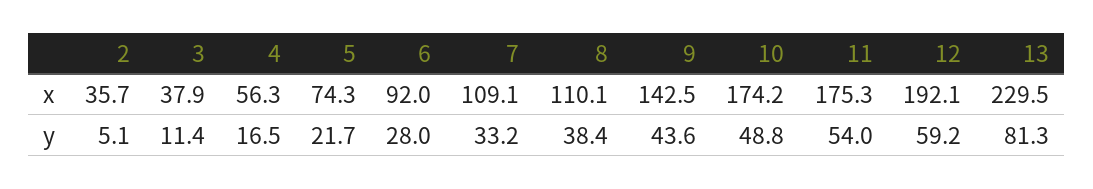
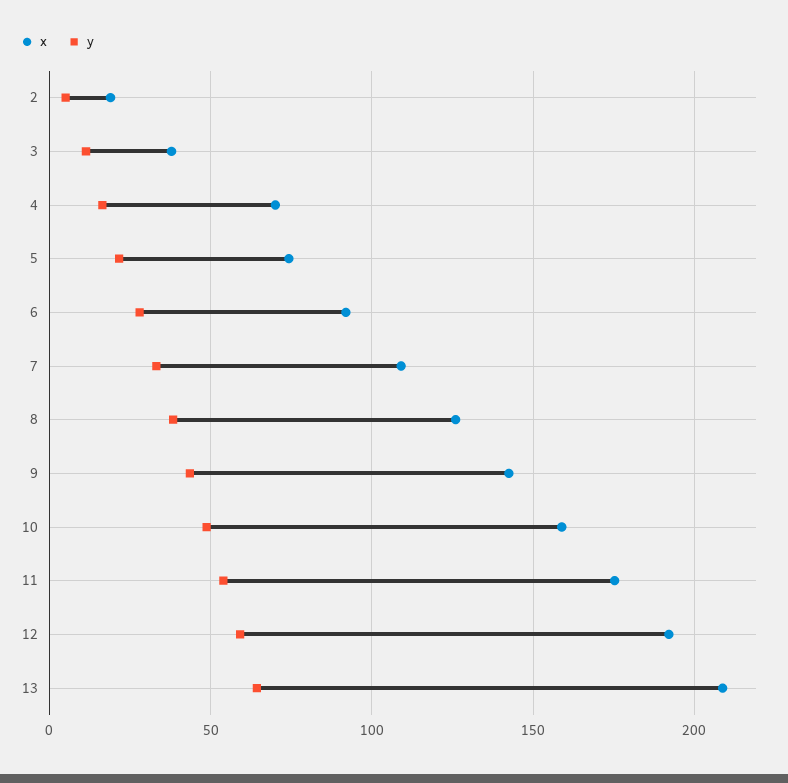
x, 2: 35.7 -> 20
x, 4: 56.3 -> 70
x, 8: 110.1 -> 125
x, 10: 174.2 -> 160
x, 13: 229.5 -> 210
y, 13: 81.3 -> 65

